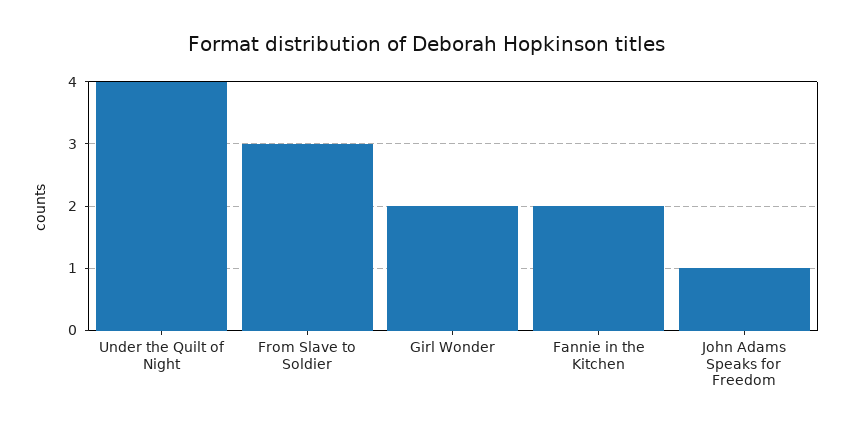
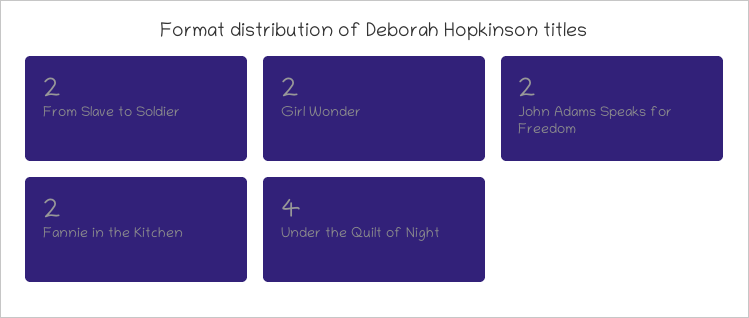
From Slave to Soldier: 3 -> 2
John Adams Speaks for Freedom: 1 -> 2

